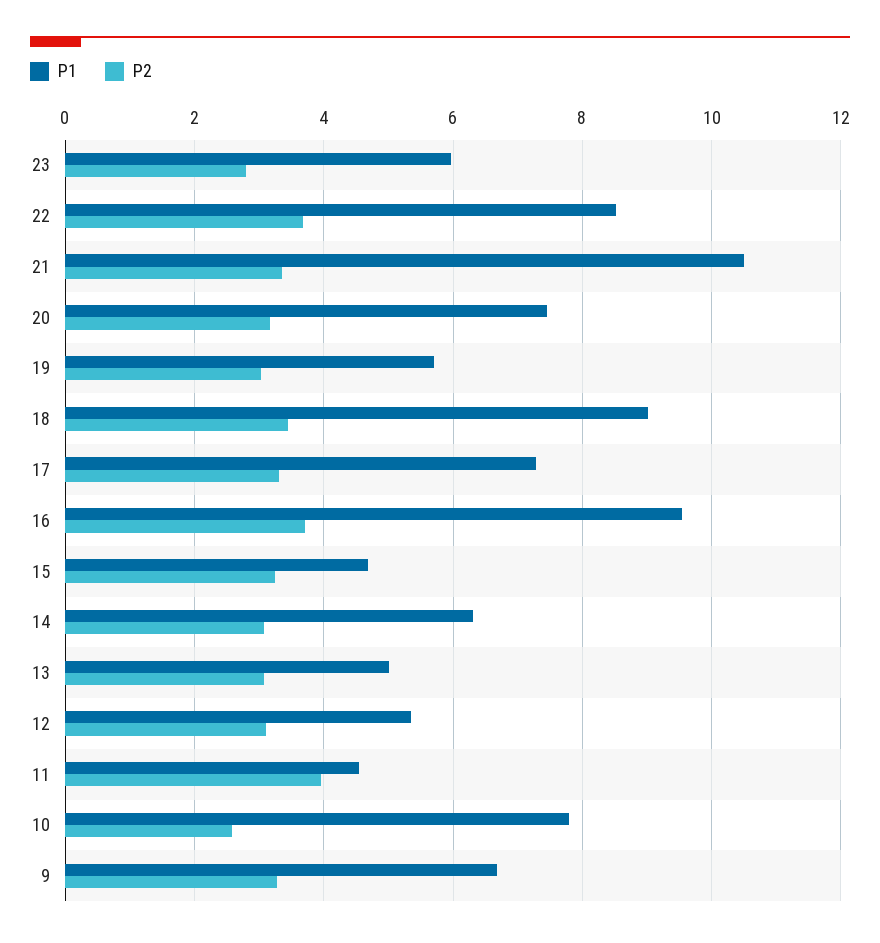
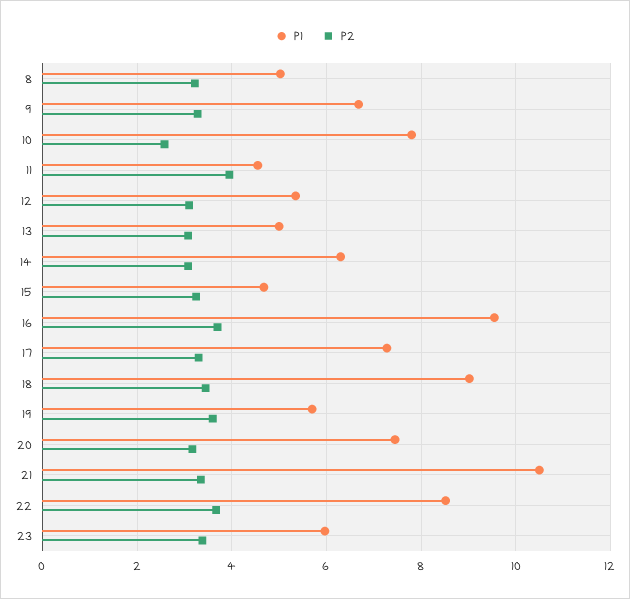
P2, 23: 2.8 -> 3.4
P2, 19: 3 -> 3.6
P1, 8: none -> 5
P2, 8: none -> 3.2

